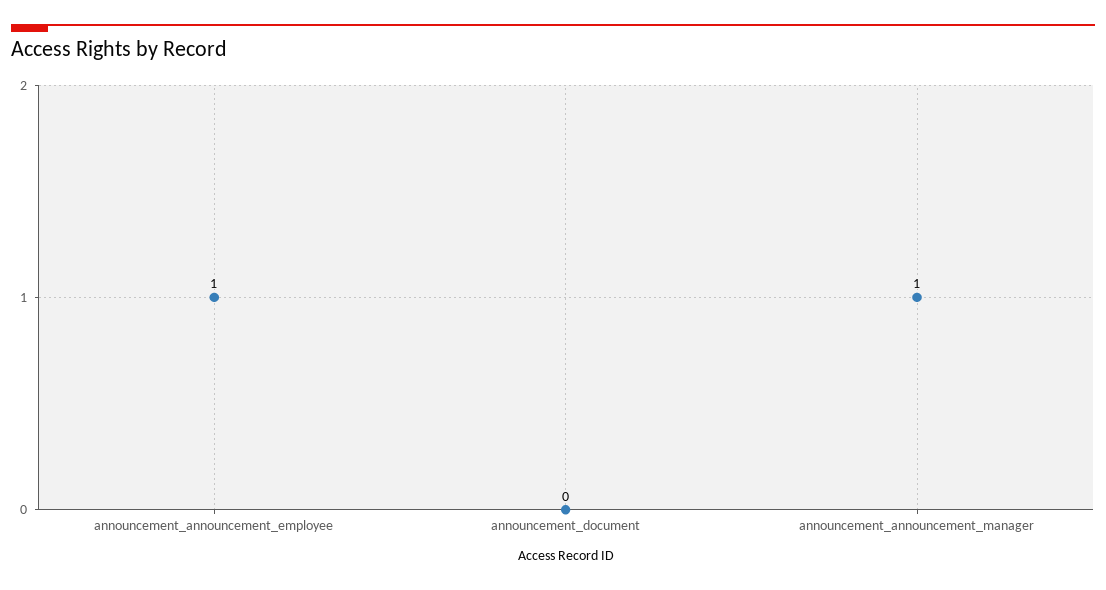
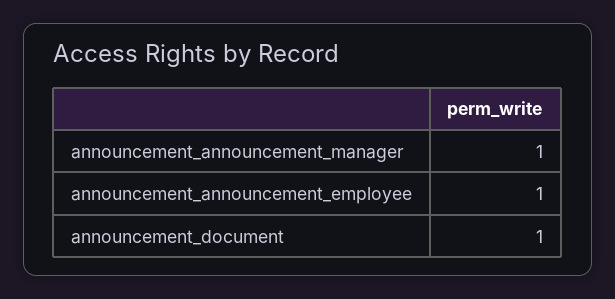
announcement_document: 0 -> 1

